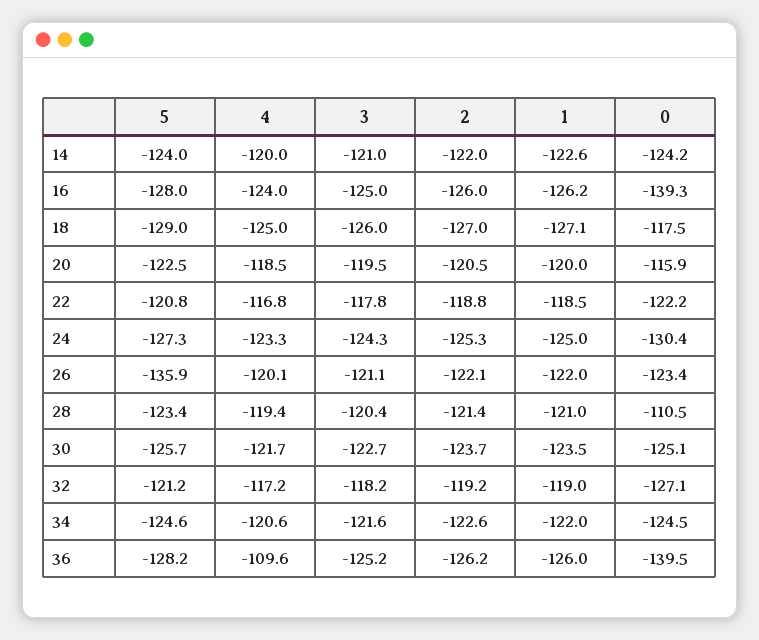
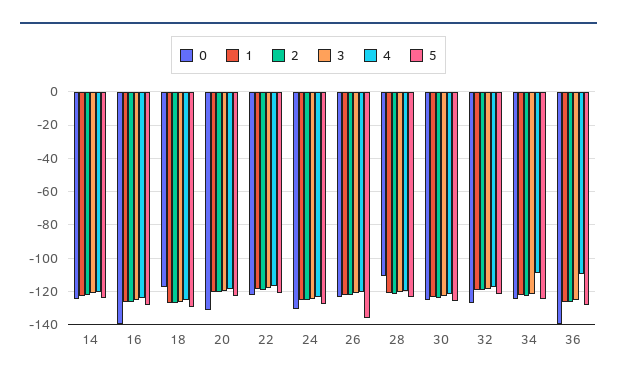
0, 20: -115.9 -> -130
4, 34: -120.6 -> -110

